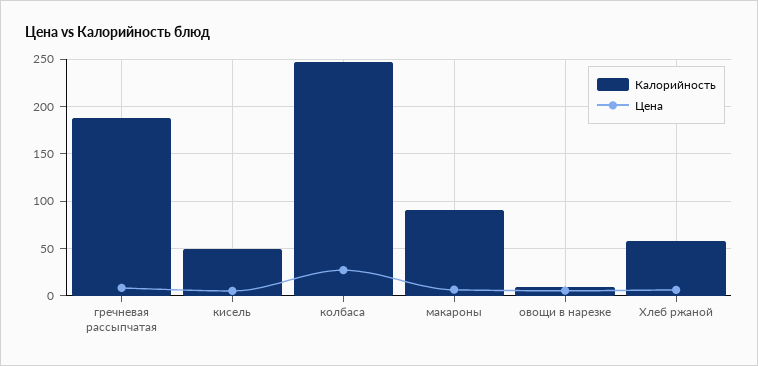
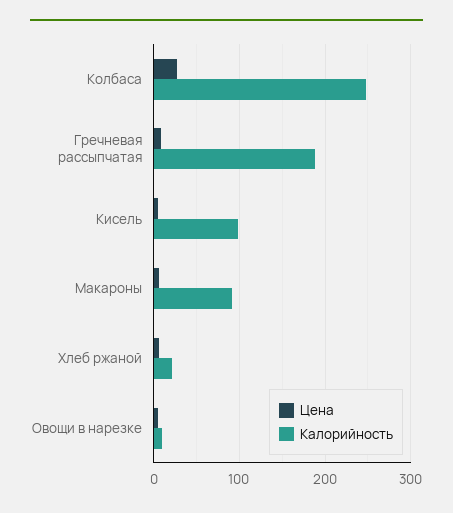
Калорийность, кисель: 50 -> 100
Калорийность, Хлеб ржаной: 60 -> 20

